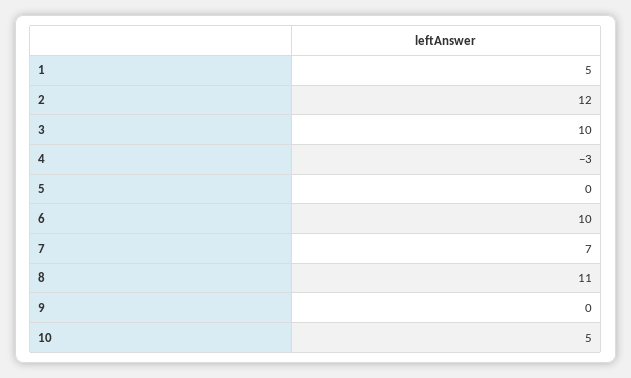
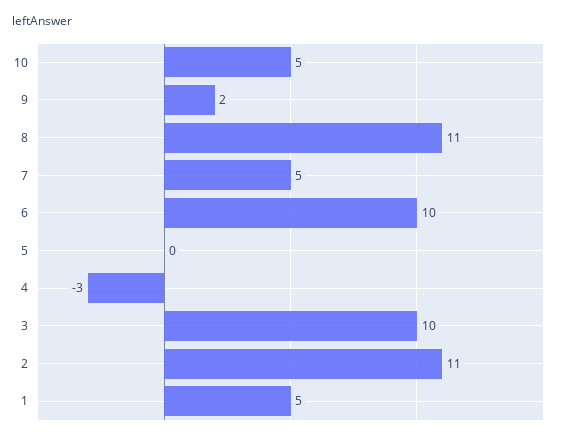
2: 12 -> 11
7: 7 -> 5
9: 0 -> 2

